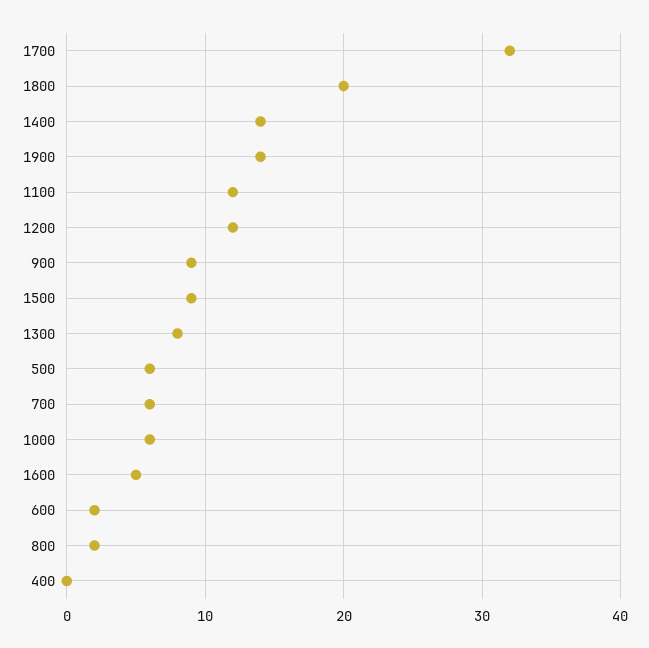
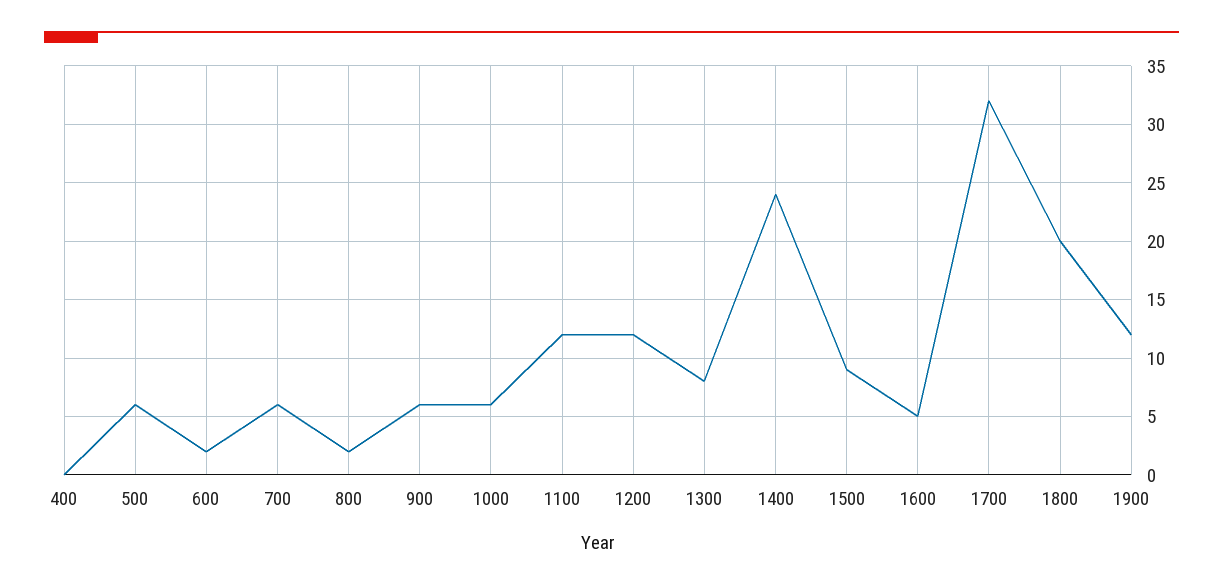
1400: 14 -> 24
1900: 14 -> 12
900: 9 -> 6

